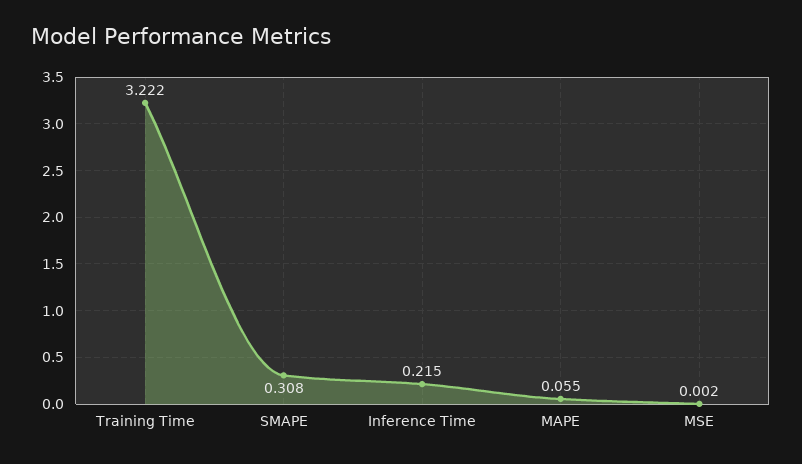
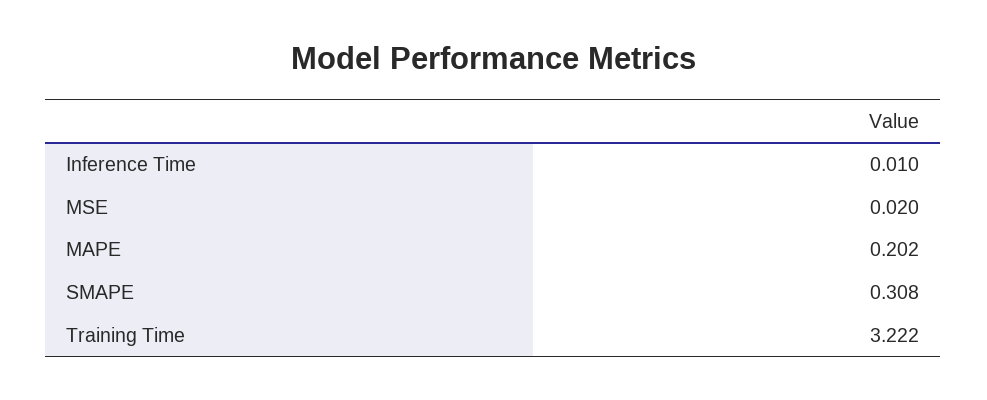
Inference Time: 0.215 -> 0.01
MAPE: 0.055 -> 0.202
MSE: 0.002 -> 0.02

